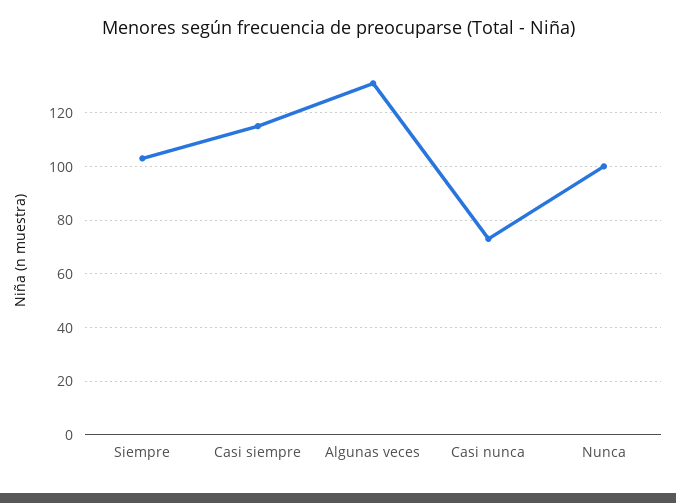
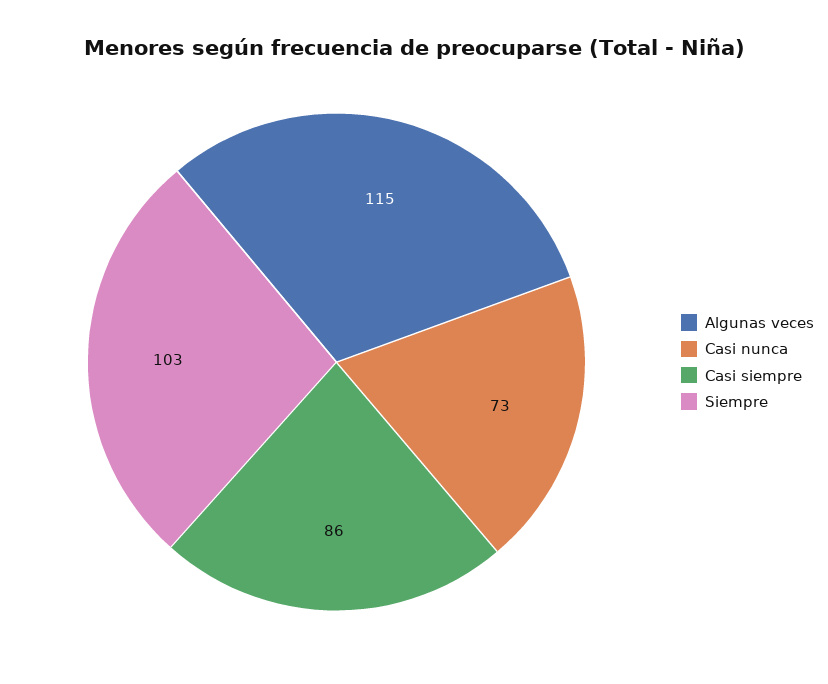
Casi siempre: 115 -> 86
Algunas veces: 130 -> 115
Nunca: 100 -> none

